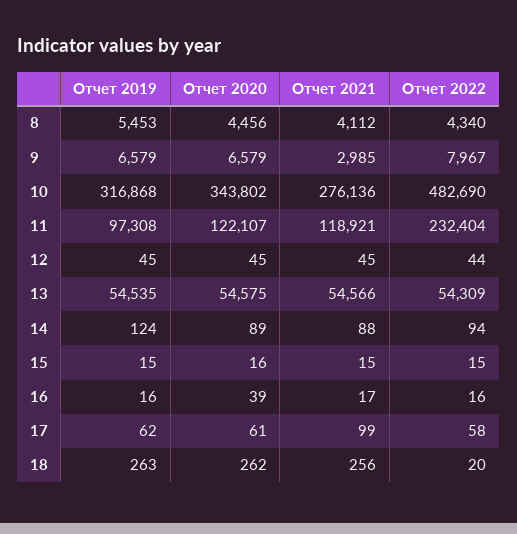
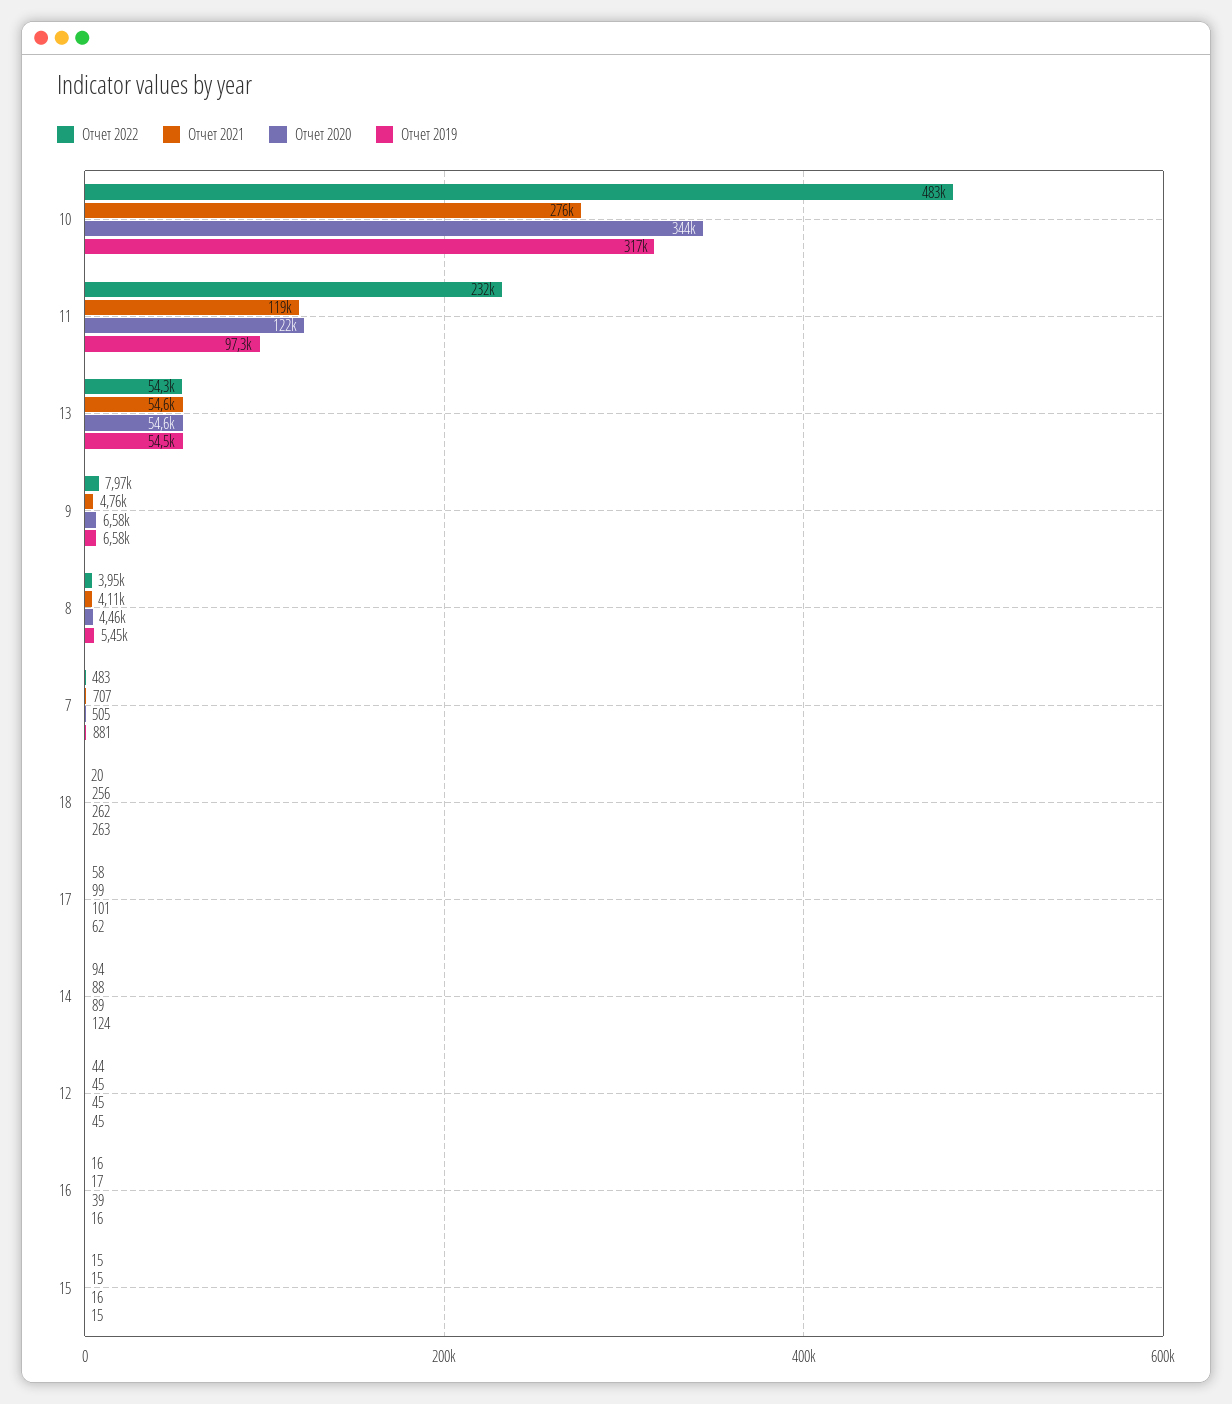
Отчет 2022, 8: 4340 -> 3950
Отчет 2021, 9: 2985 -> 4760
Отчет 2020, 17: 61 -> 101
Отчет 2022, 7: none -> 483
Отчет 2021, 7: none -> 707
Отчет 2020, 7: none -> 505
Отчет 2019, 7: none -> 881

